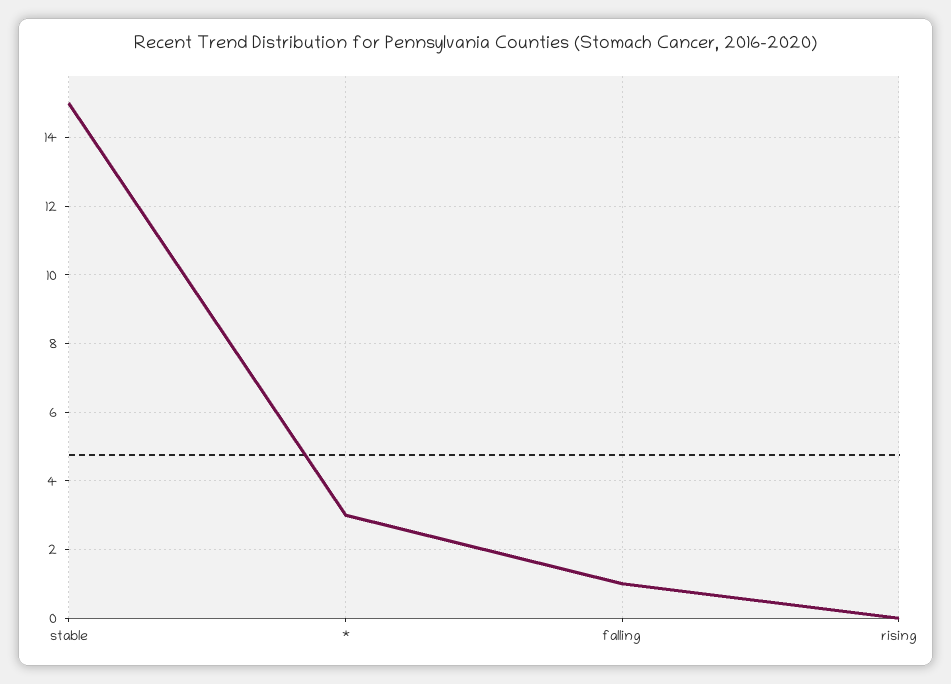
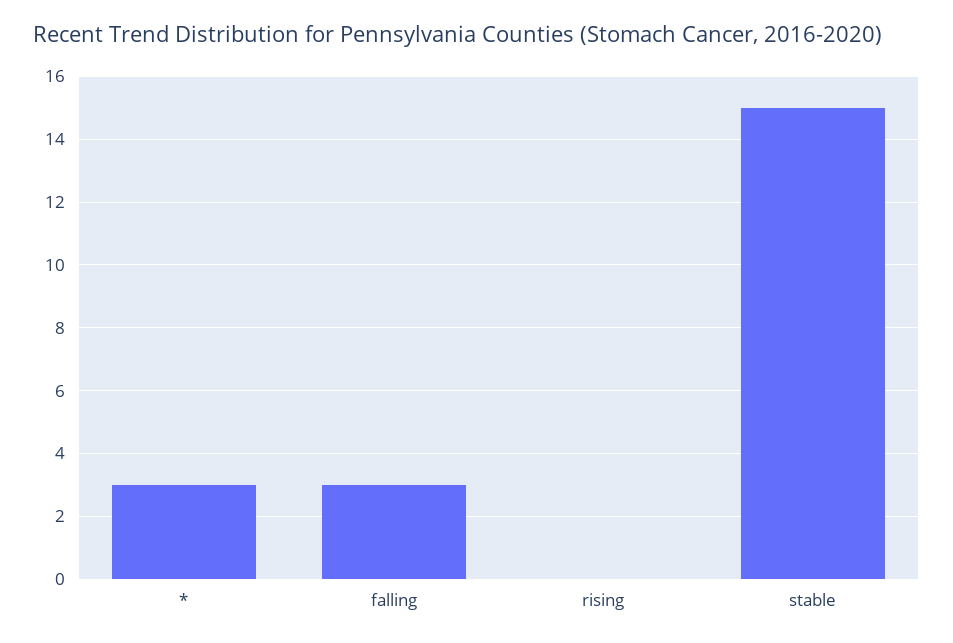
falling: 1 -> 3

